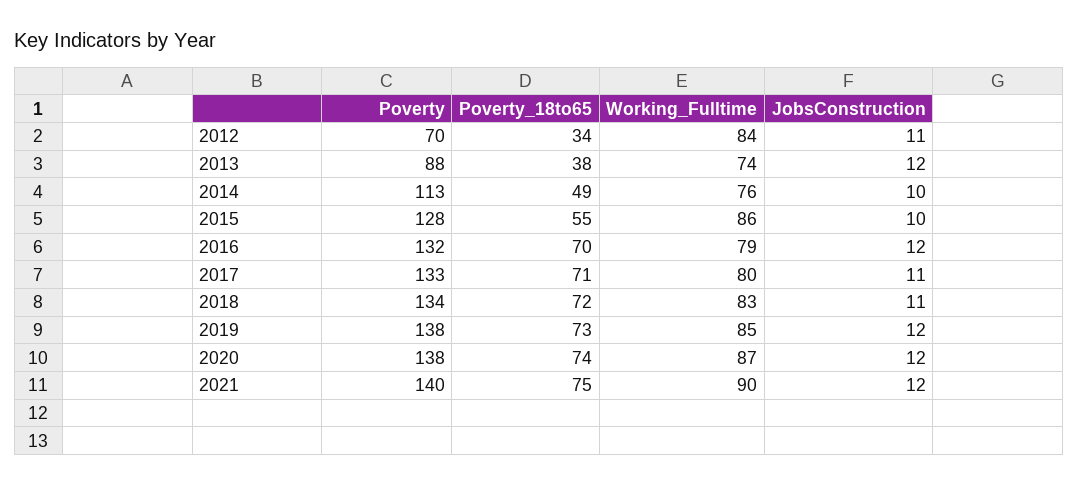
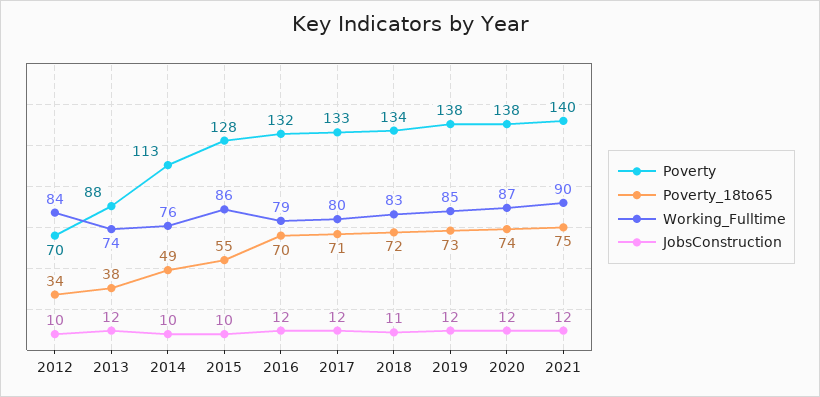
JobsConstruction, 2012: 11 -> 10
JobsConstruction, 2017: 11 -> 12

